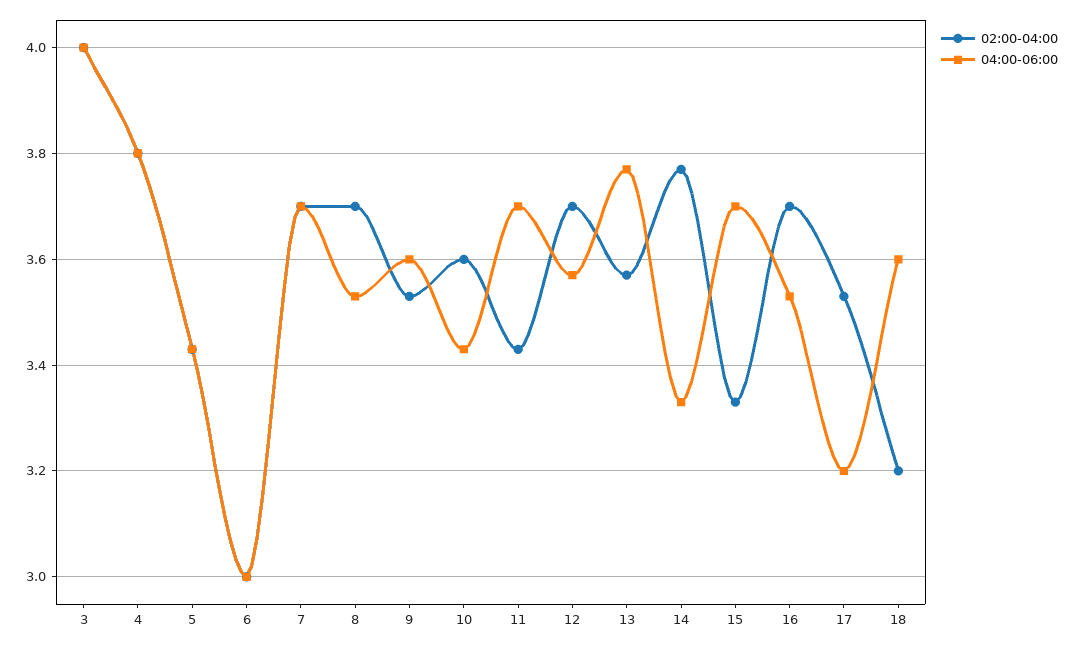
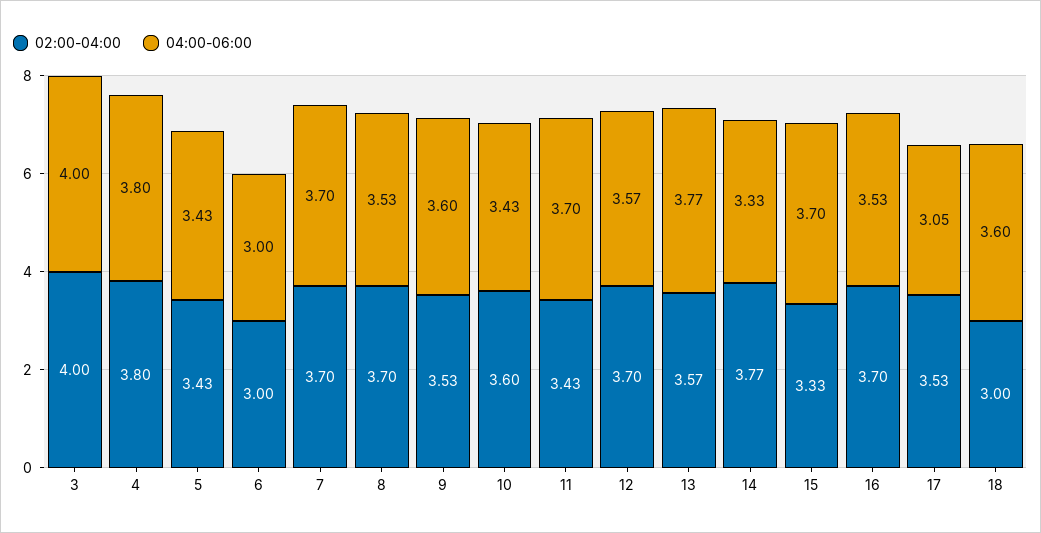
04:00-06:00, 17: 3.2 -> 3.05
02:00-04:00, 18: 3.2 -> 3

